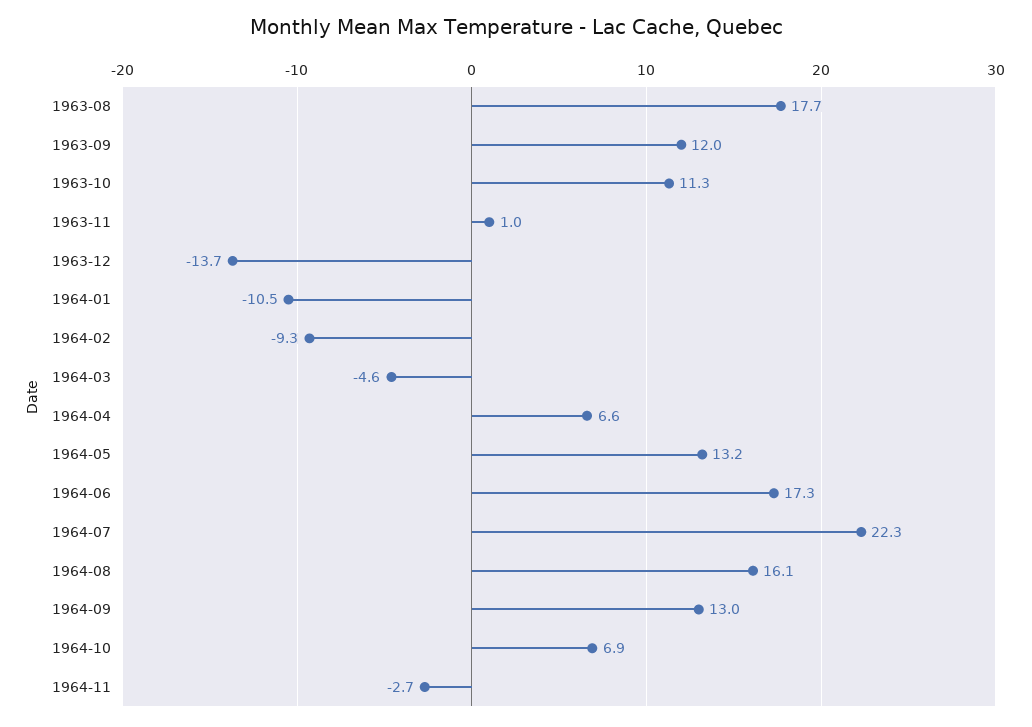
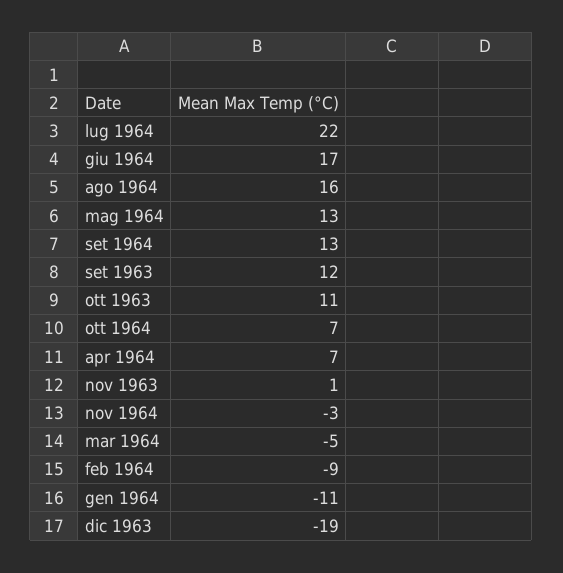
1963-08: 17.7 -> none
1963-12: -13.7 -> -19

